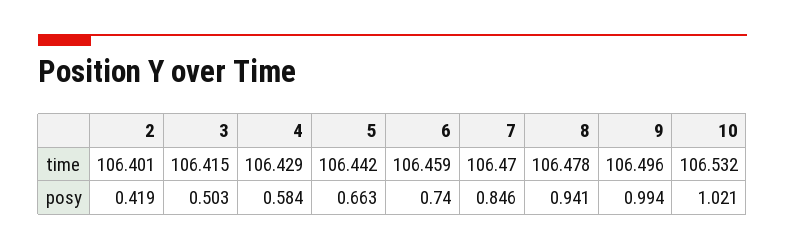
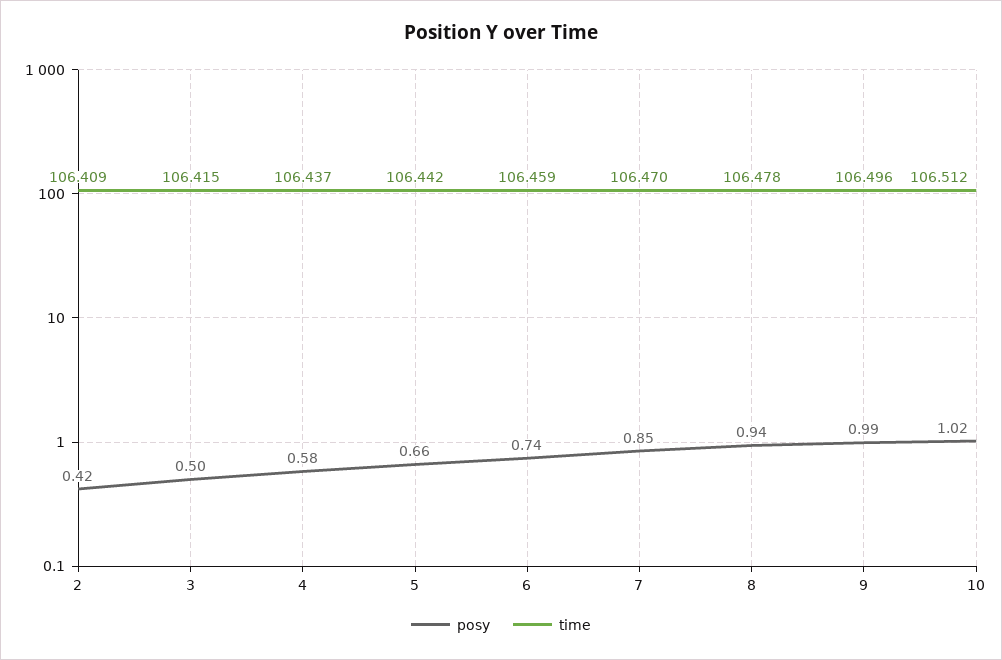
time, 2: 106.401 -> 106.409
time, 4: 106.429 -> 106.437
time, 10: 106.532 -> 106.512

